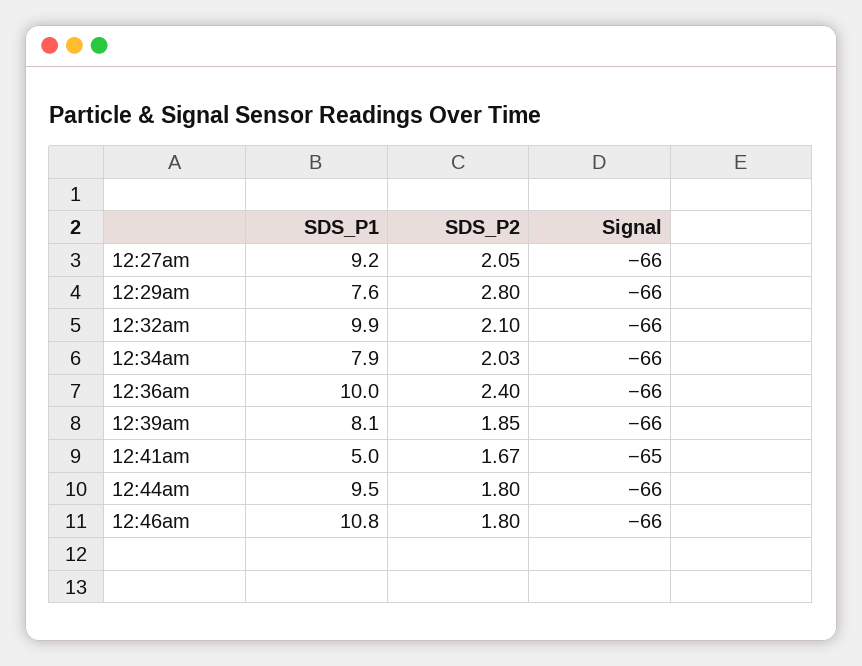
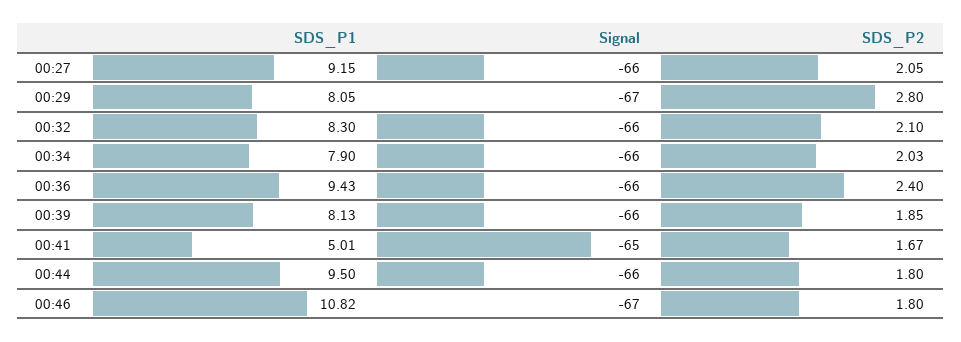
SDS_P1, 12:29am: 7.6 -> 8.05
Signal, 12:29am: -66 -> -67
SDS_P1, 12:32am: 9.9 -> 8.3
SDS_P1, 12:36am: 10 -> 9.43
Signal, 12:46am: -66 -> -67

